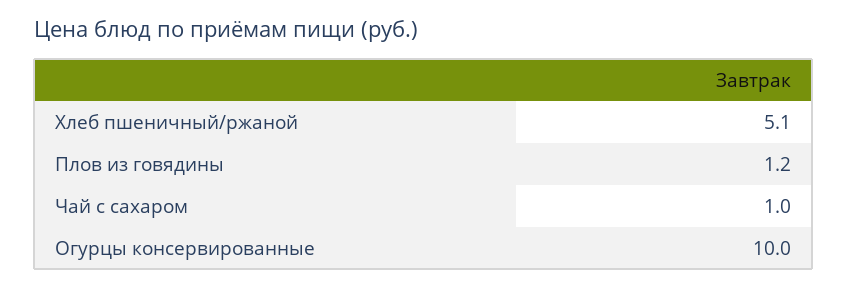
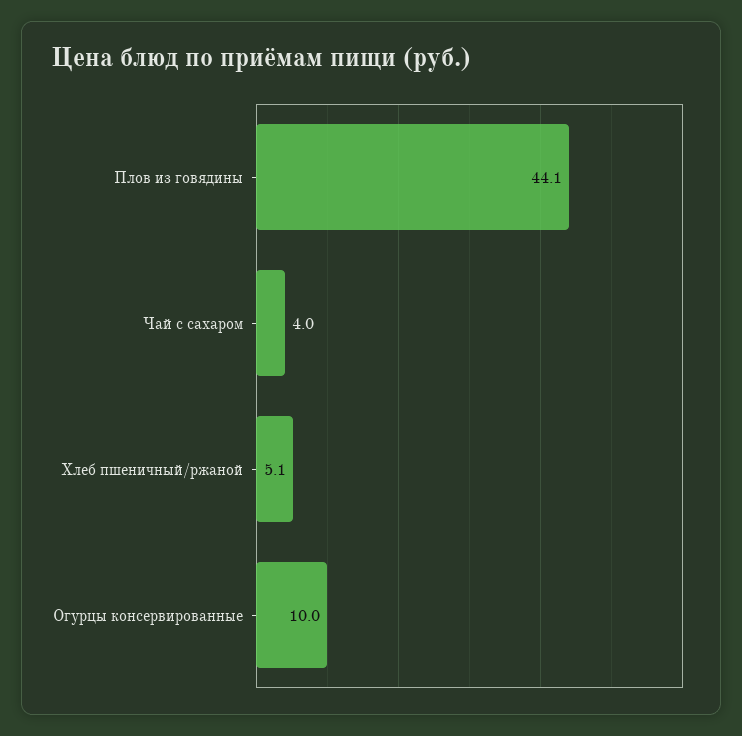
Плов из говядины: 1.2 -> 44.1
Чай с сахаром: 1 -> 4

